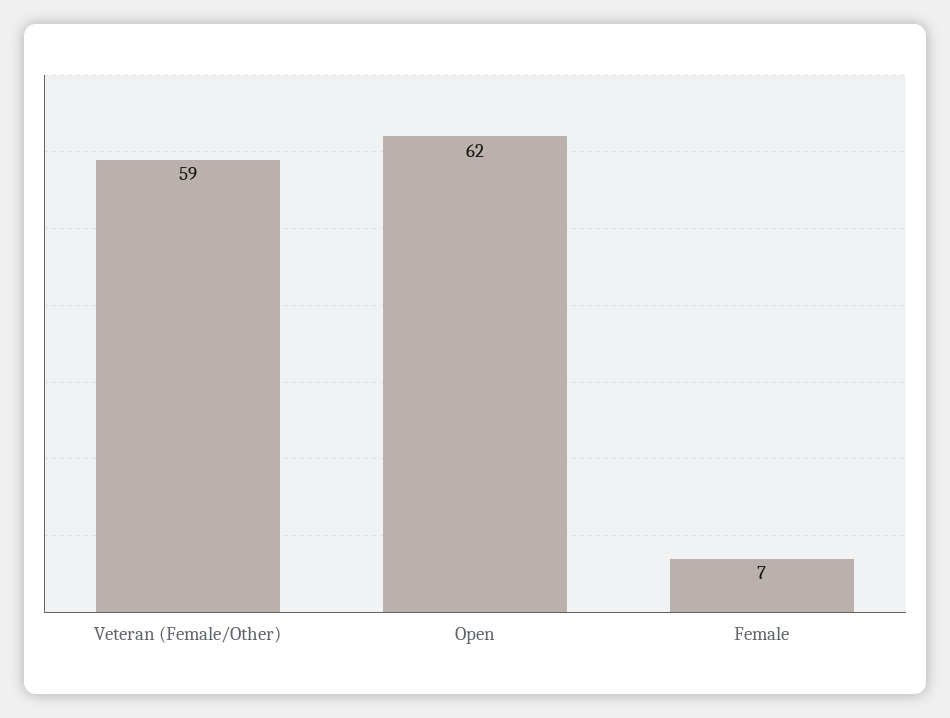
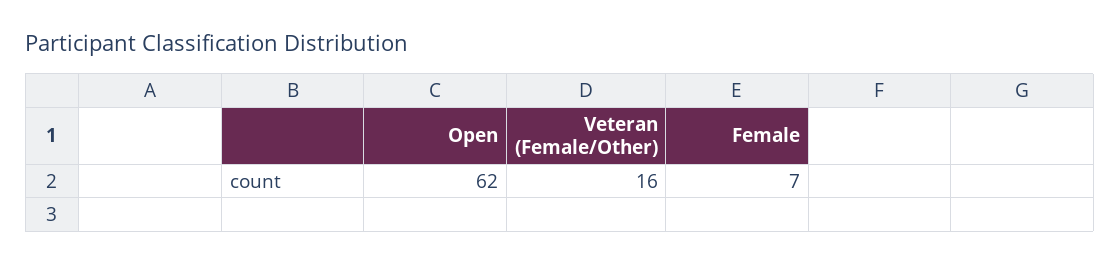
Veteran (Female/Other): 59 -> 16

